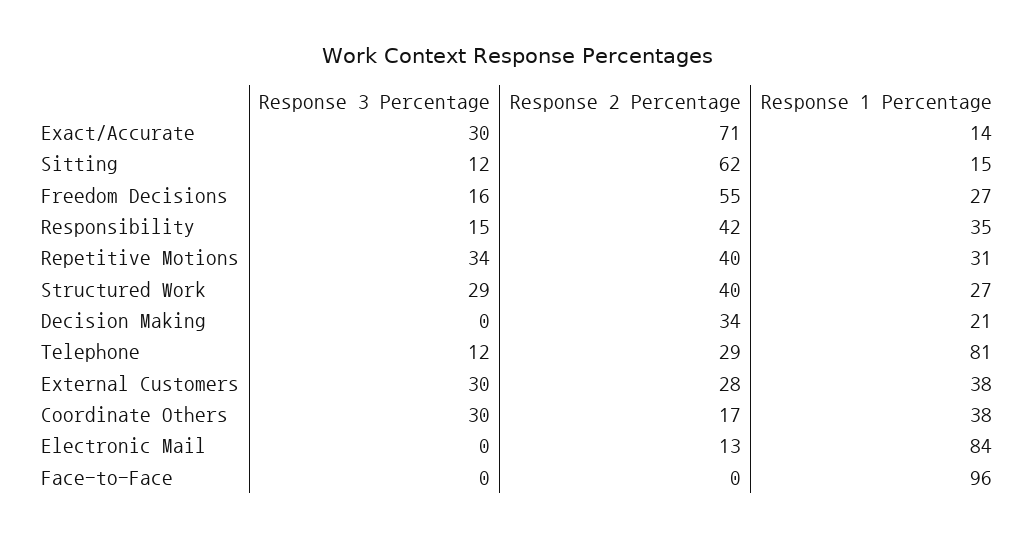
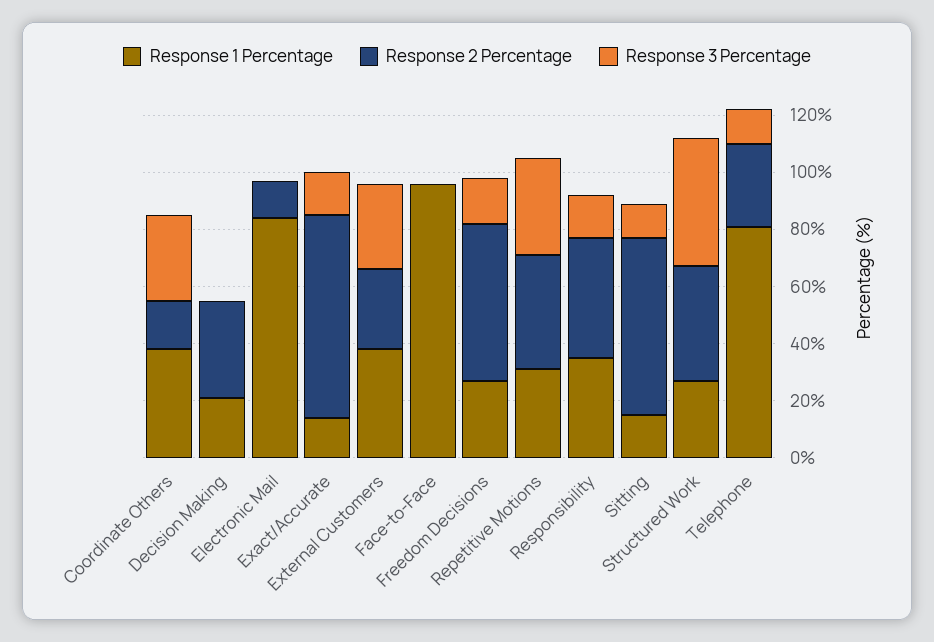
Response 3 Percentage, Exact/Accurate: 30 -> 15
Response 3 Percentage, Structured Work: 29 -> 45

